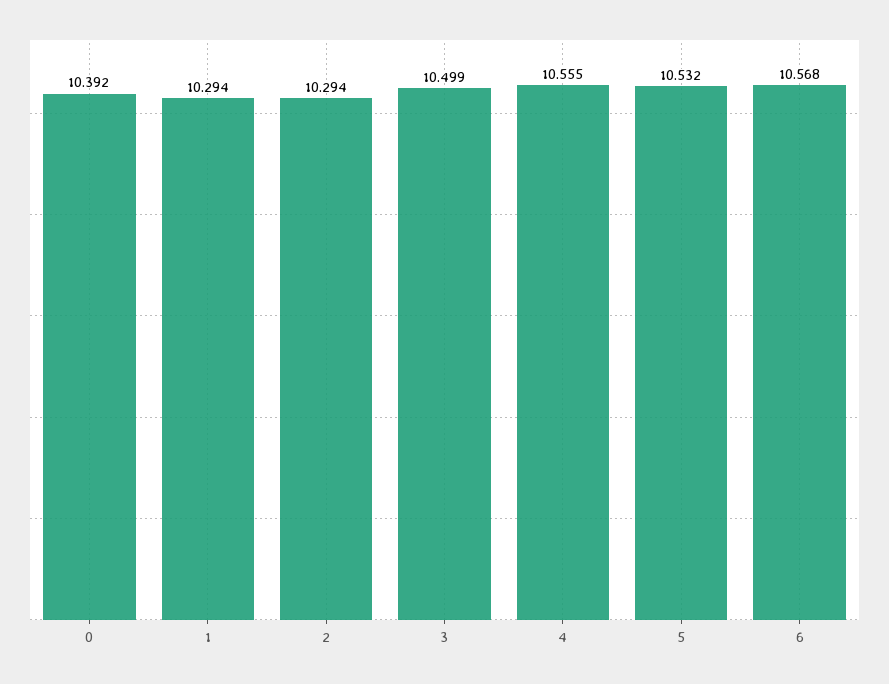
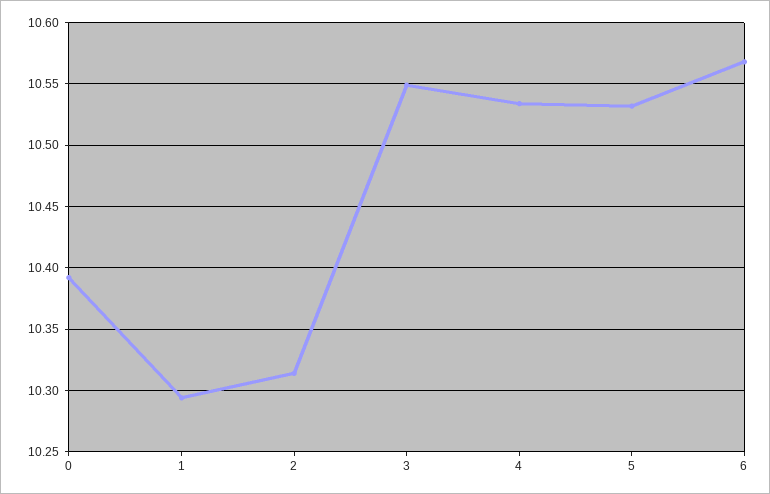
2: 10.294 -> 10.315
3: 10.499 -> 10.55
4: 10.555 -> 10.535

